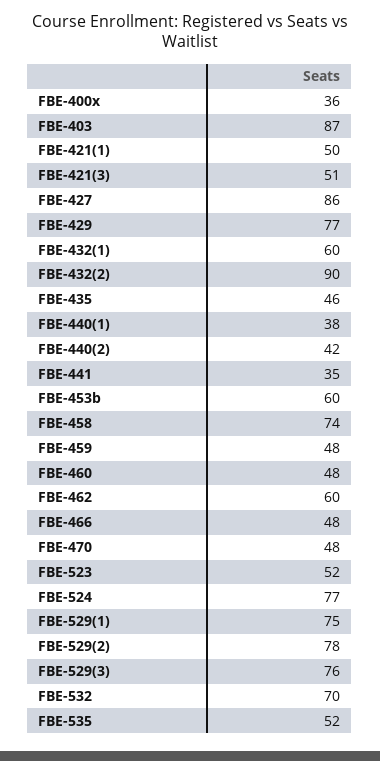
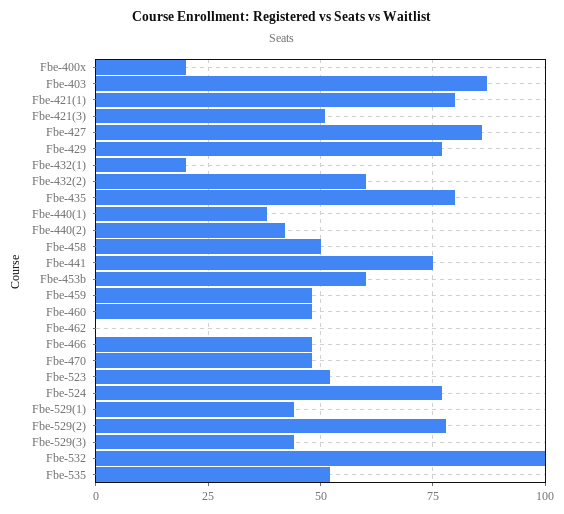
FBE-400x: 36 -> 20
FBE-421(1): 50 -> 80
FBE-432(1): 60 -> 20
FBE-432(2): 90 -> 60
FBE-435: 46 -> 80
FBE-441: 35 -> 75
FBE-458: 74 -> 50
FBE-462: 60 -> 0
FBE-529(1): 75 -> 45
FBE-529(3): 76 -> 45
FBE-532: 70 -> 100

